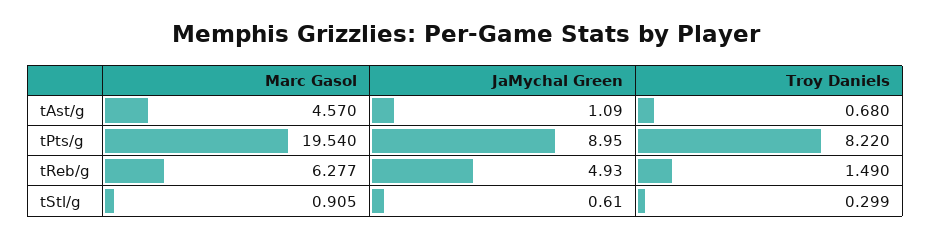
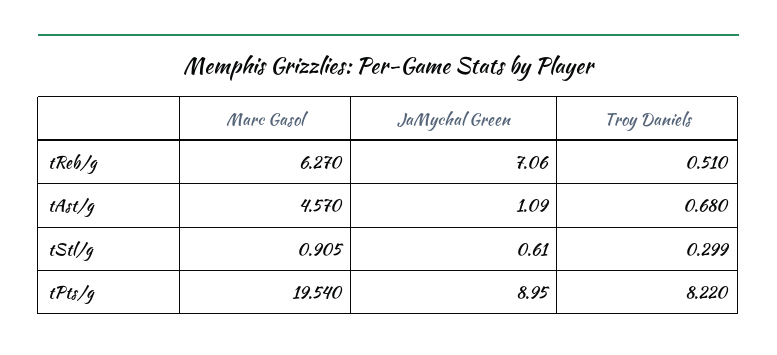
Marc Gasol, tReb/g: 6.277 -> 6.27
JaMychal Green, tReb/g: 4.93 -> 7.06
Troy Daniels, tReb/g: 1.49 -> 0.51

